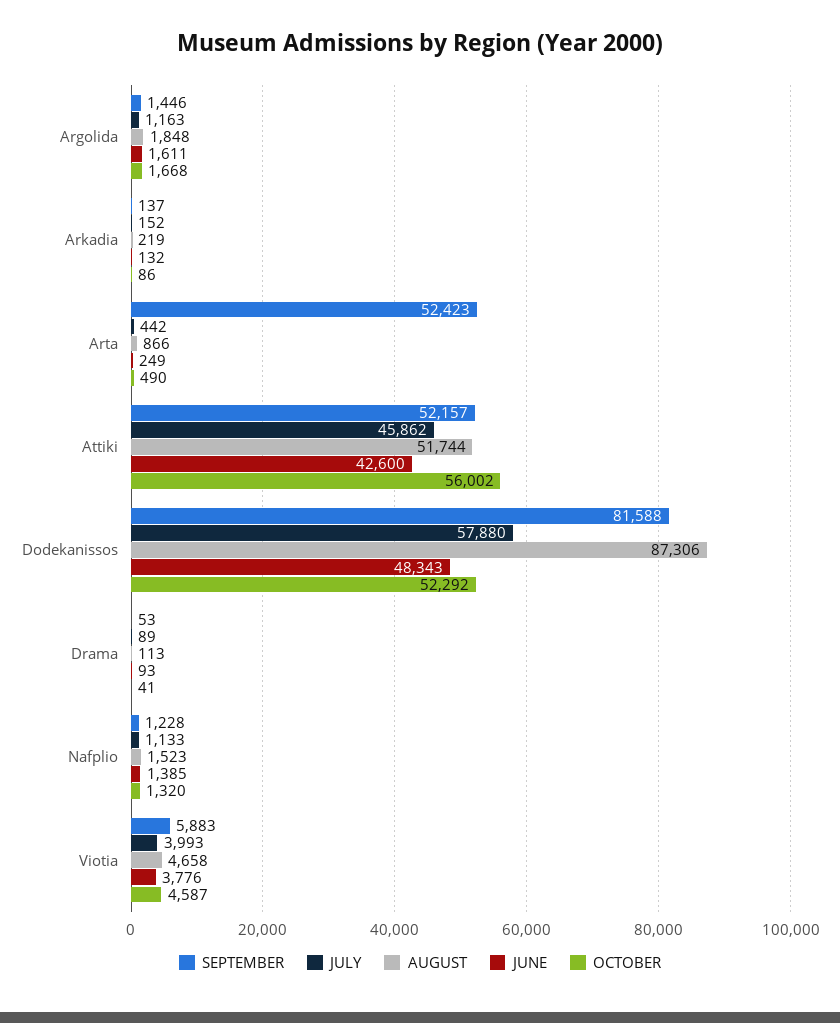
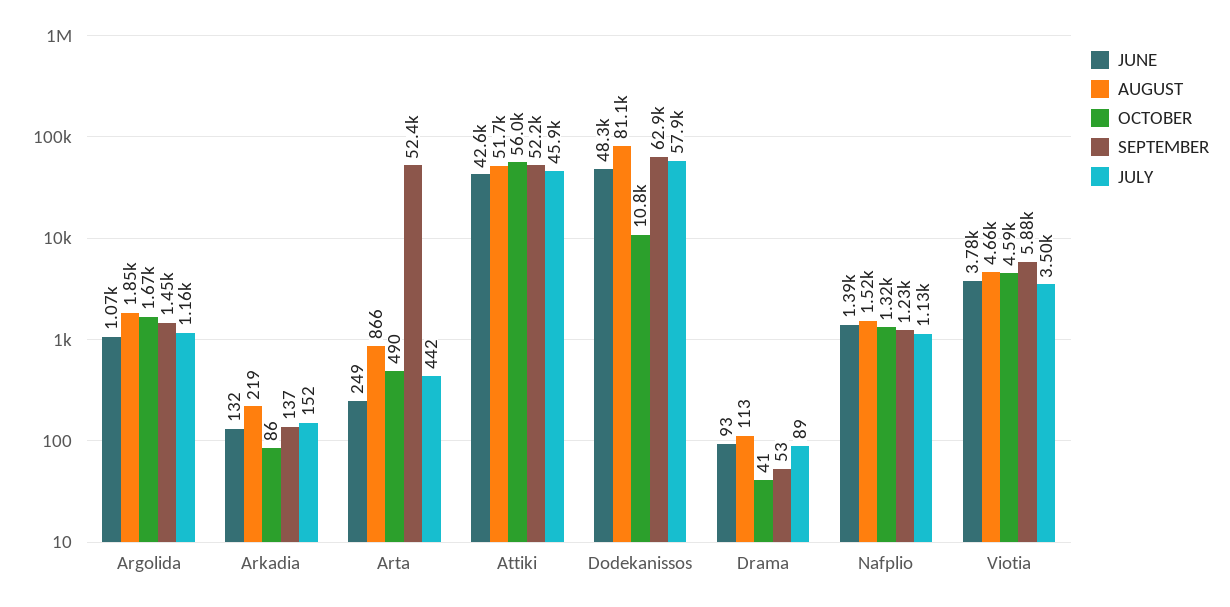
JUNE, Argolida: 1611 -> 1070
SEPTEMBER, Dodekanissos: 81588 -> 62900
AUGUST, Dodekanissos: 87306 -> 81100
OCTOBER, Dodekanissos: 52292 -> 10800
JULY, Viotia: 3993 -> 3500

